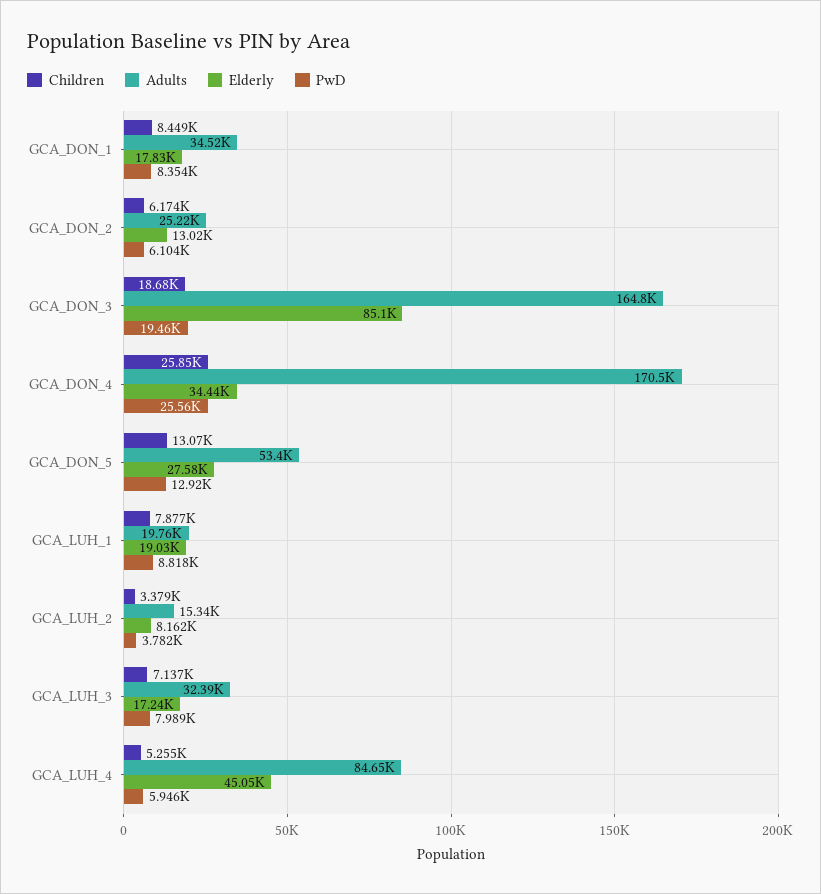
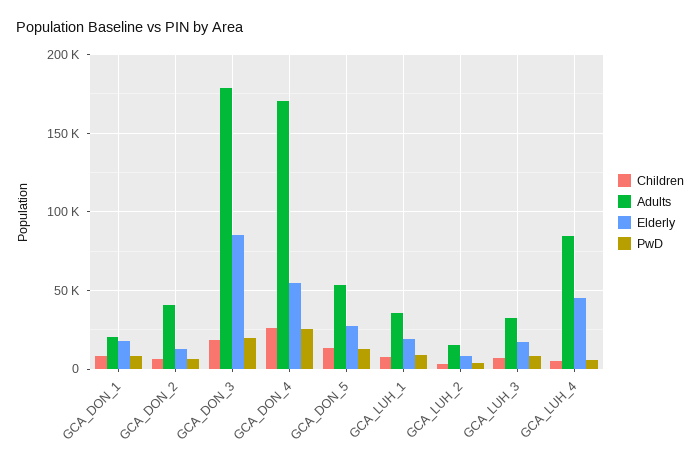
Adults, GCA_DON_1: 34520 -> 20000
Adults, GCA_DON_2: 25220 -> 40000
Adults, GCA_DON_3: 164800 -> 180000
Elderly, GCA_DON_4: 34440 -> 55000
Adults, GCA_LUH_1: 19760 -> 35000

